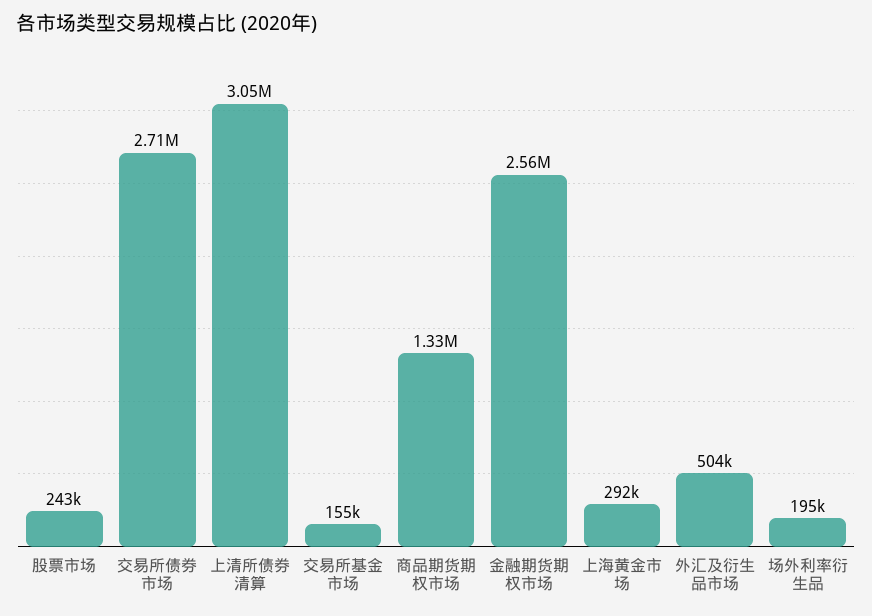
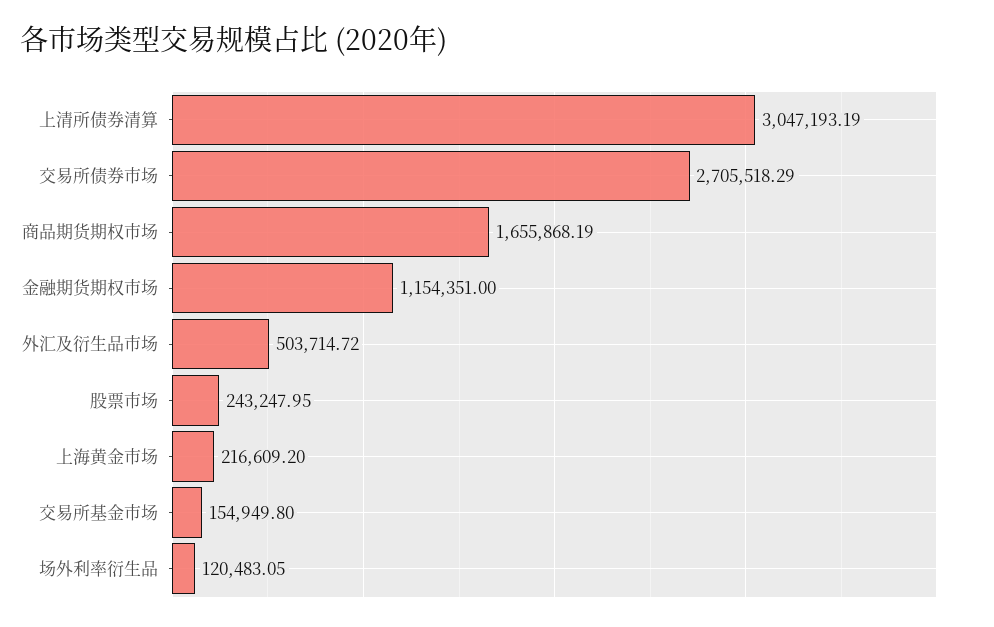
商品期货期权市场: 1330000 -> 1655868.19
金融期货期权市场: 2560000 -> 1154351
上海黄金市场: 292000 -> 216609.2
场外利率衍生品: 195000 -> 120483.05

